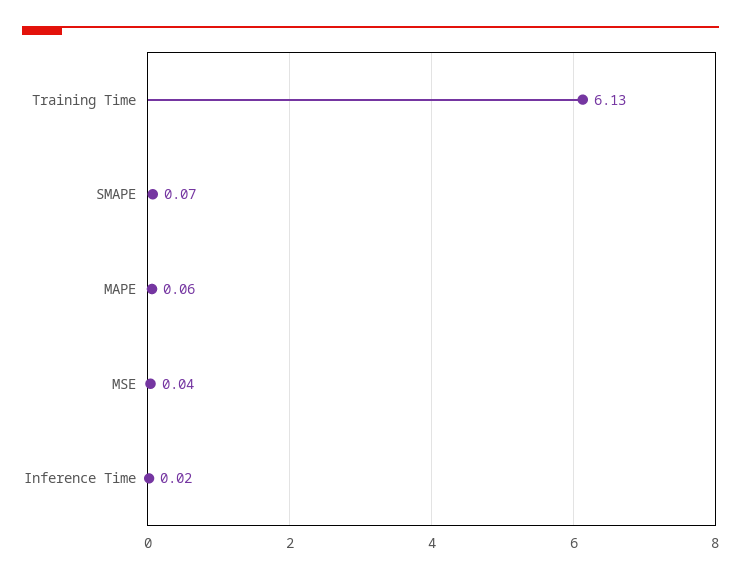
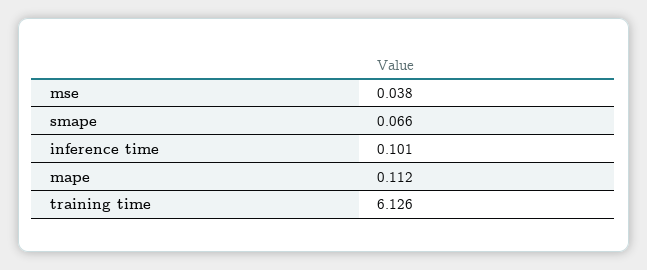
MAPE: 0.06 -> 0.112
Inference Time: 0.02 -> 0.101

